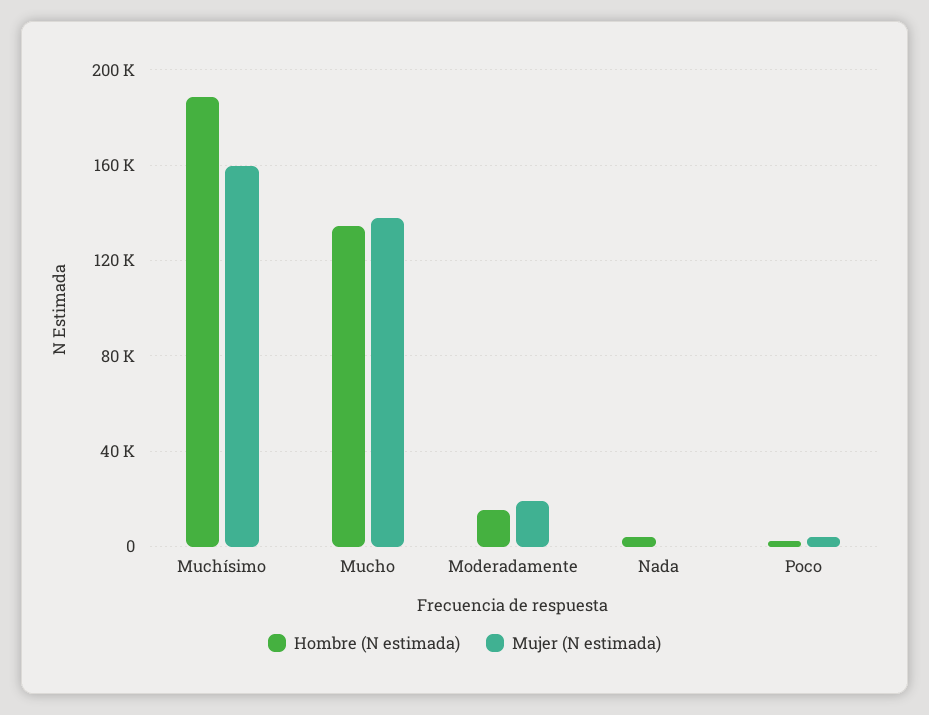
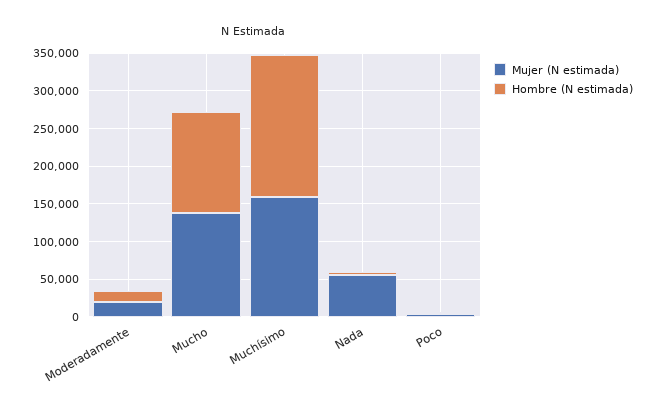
Mujer (N estimada), Nada: 0 -> 50000

